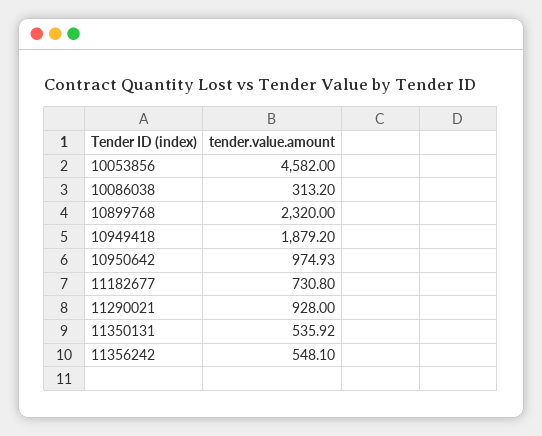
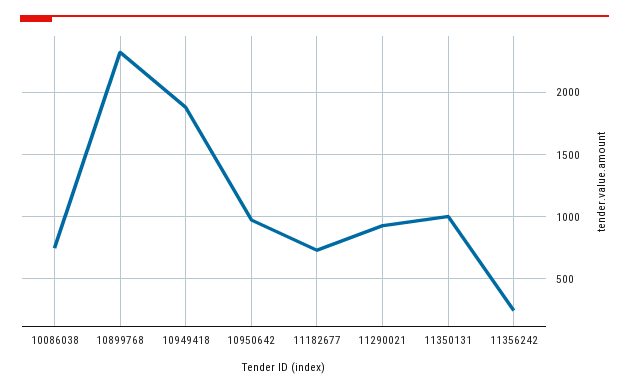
10053856: 4582 -> none
10086038: 313.2 -> 750
11350131: 535.92 -> 1000
11356242: 548.1 -> 250

